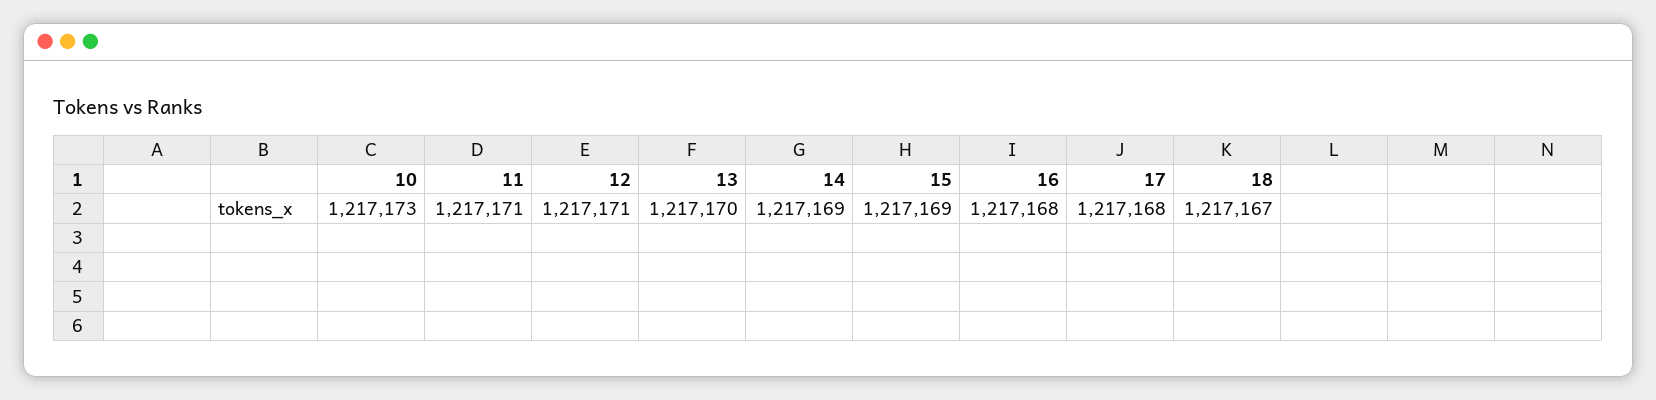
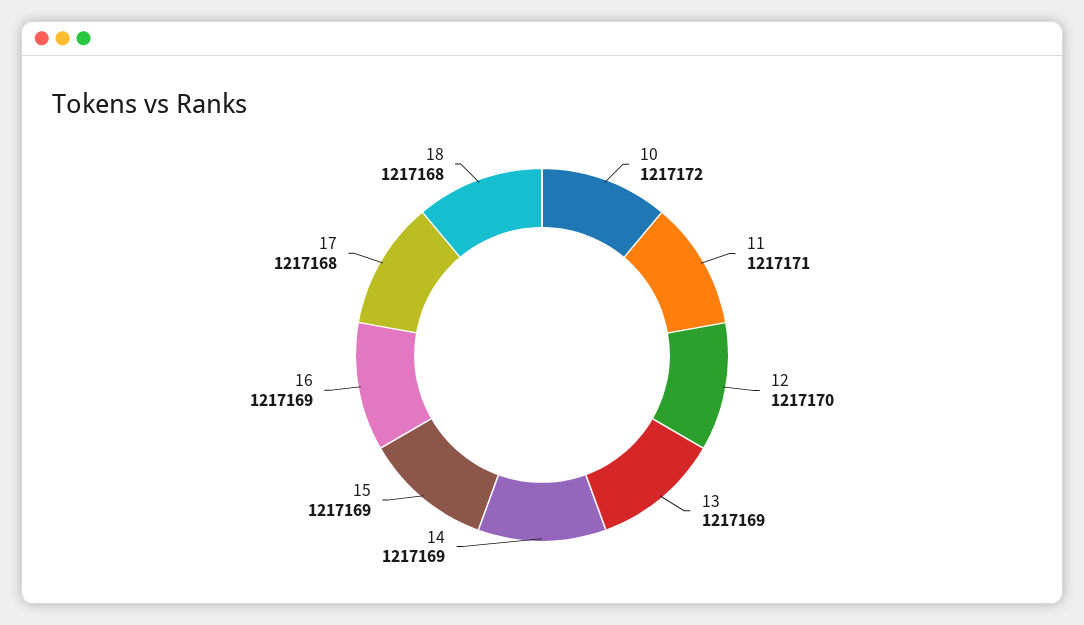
10: 1217173 -> 1217172
12: 1217171 -> 1217170
13: 1217170 -> 1217169
16: 1217168 -> 1217169
18: 1217167 -> 1217168

